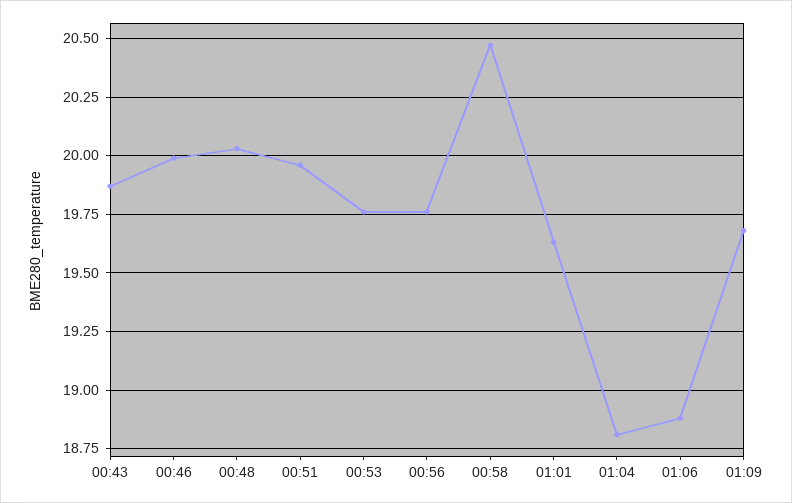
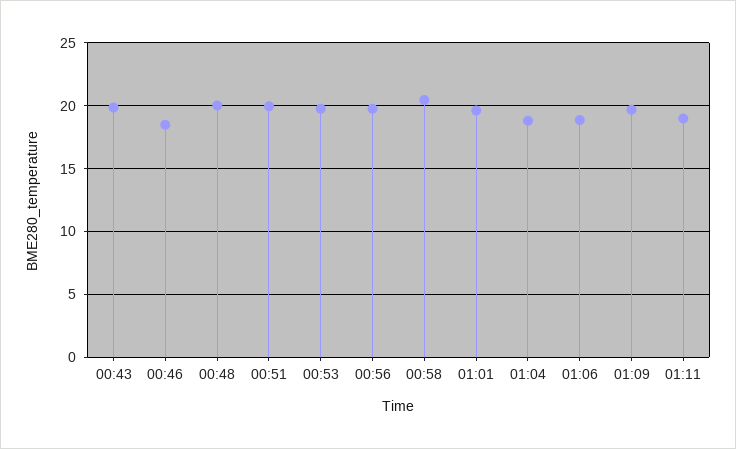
00:46: 20 -> 18.5
01:11: none -> 19

